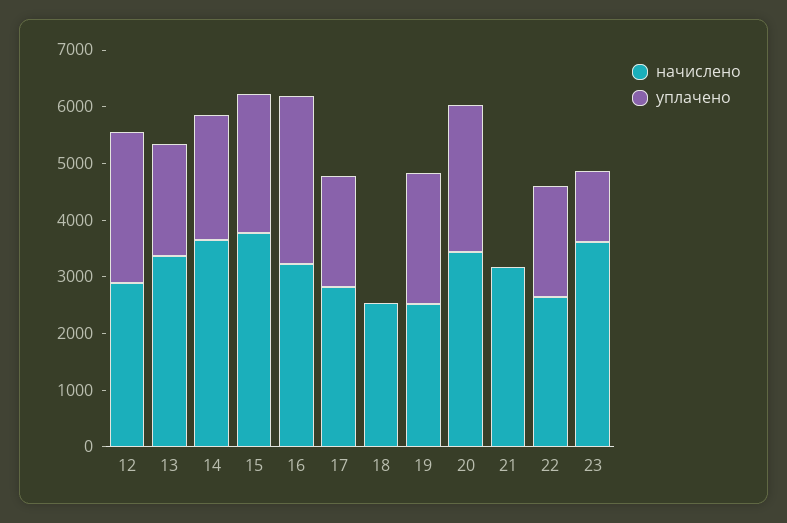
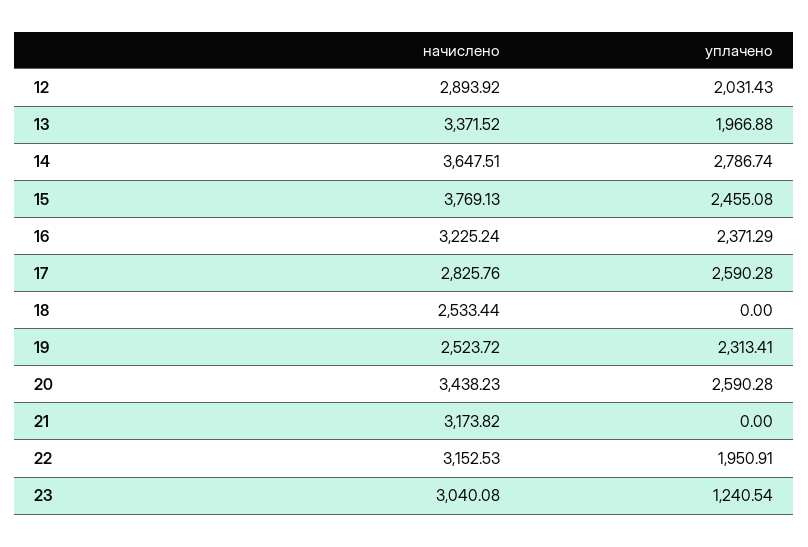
уплачено, 12: 2600 -> 2031.43
уплачено, 14: 2200 -> 2786.74
уплачено, 16: 3000 -> 2371.29
уплачено, 17: 2000 -> 2590.28
начислено, 22: 2600 -> 3152.53
начислено, 23: 3600 -> 3040.08

